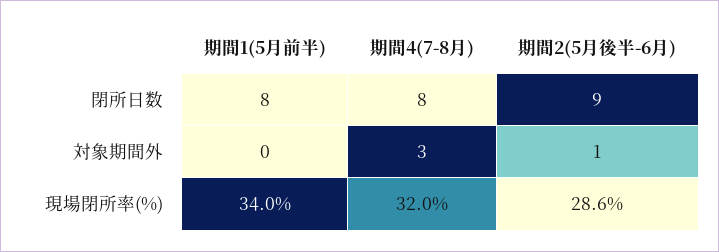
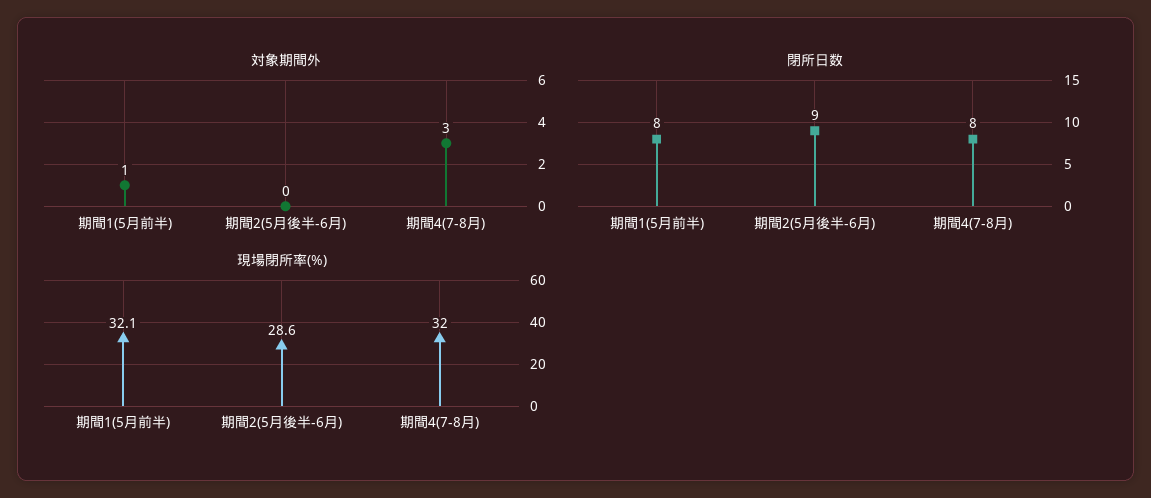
対象期間外, 期間1(5月前半): 0 -> 1
対象期間外, 期間2(5月後半-6月): 1 -> 0
現場閉所率(%), 期間1(5月前半): 34 -> 32.1

